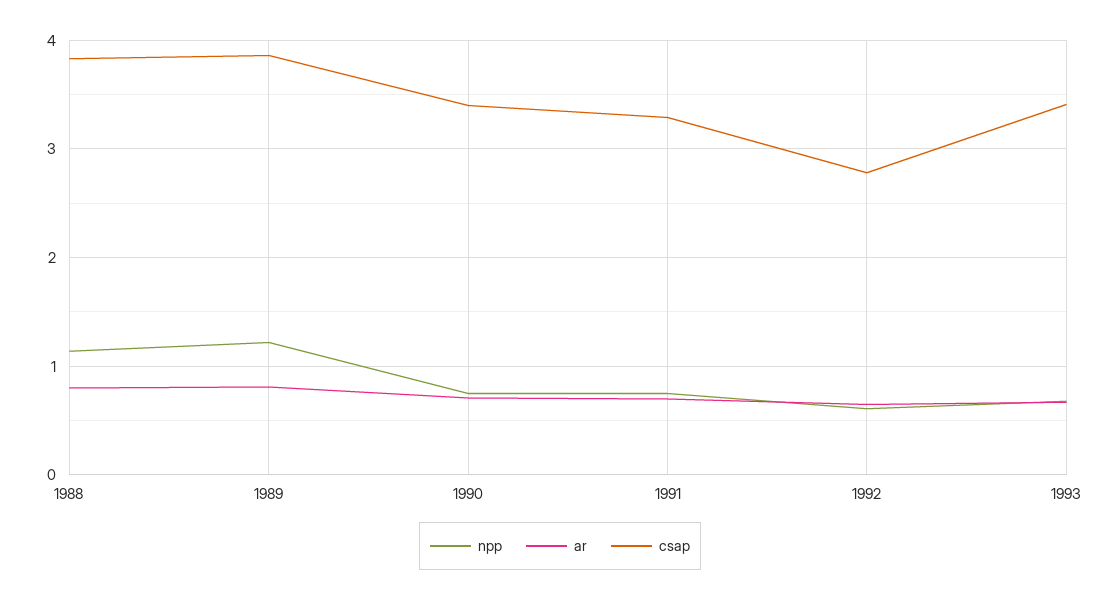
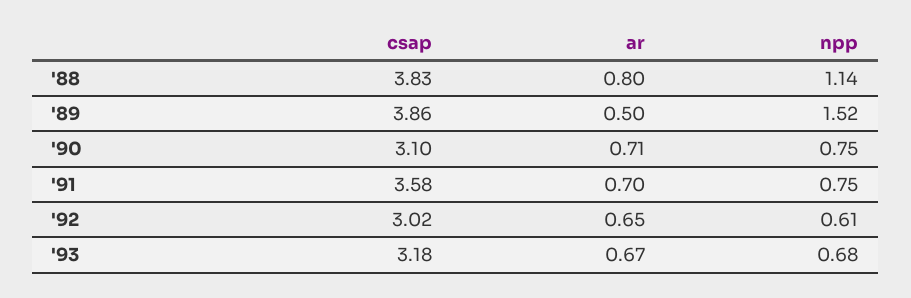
npp, 1989: 1.2 -> 1.52
ar, 1989: 0.8 -> 0.5
csap, 1990: 3.4 -> 3.1
csap, 1991: 3.3 -> 3.58
csap, 1992: 2.8 -> 3.02
csap, 1993: 3.4 -> 3.18

